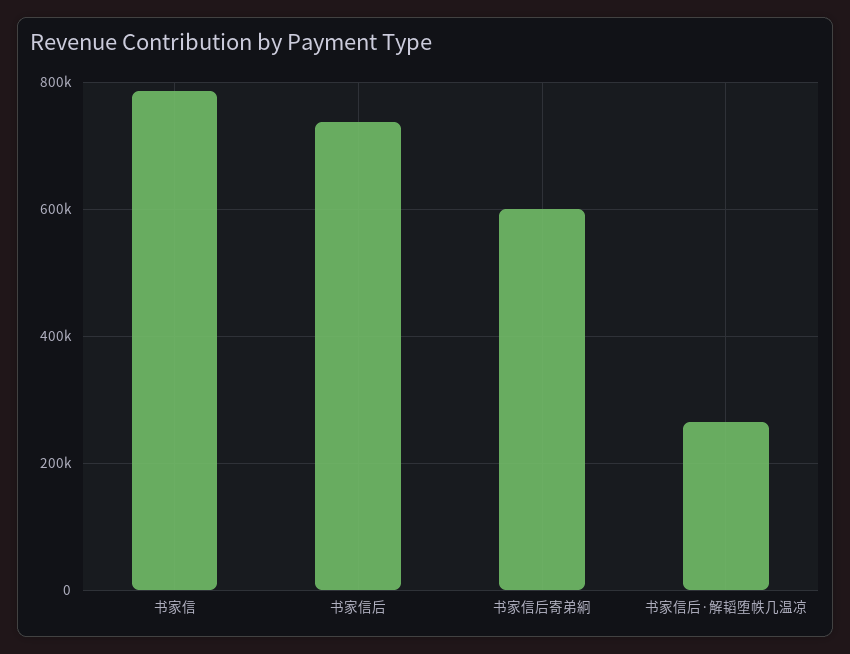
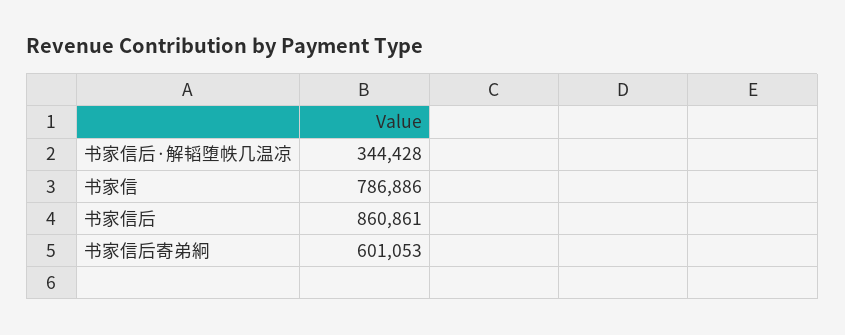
书家信后: 740000 -> 860861
书家信后·解韬堕帙几温凉: 260000 -> 344428

